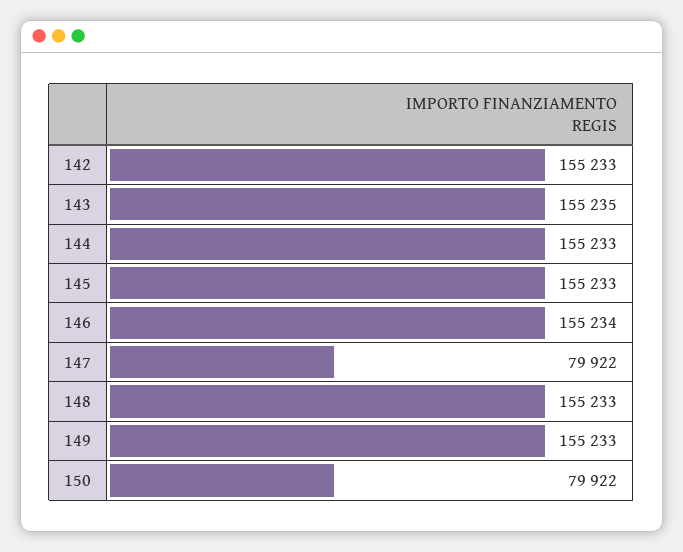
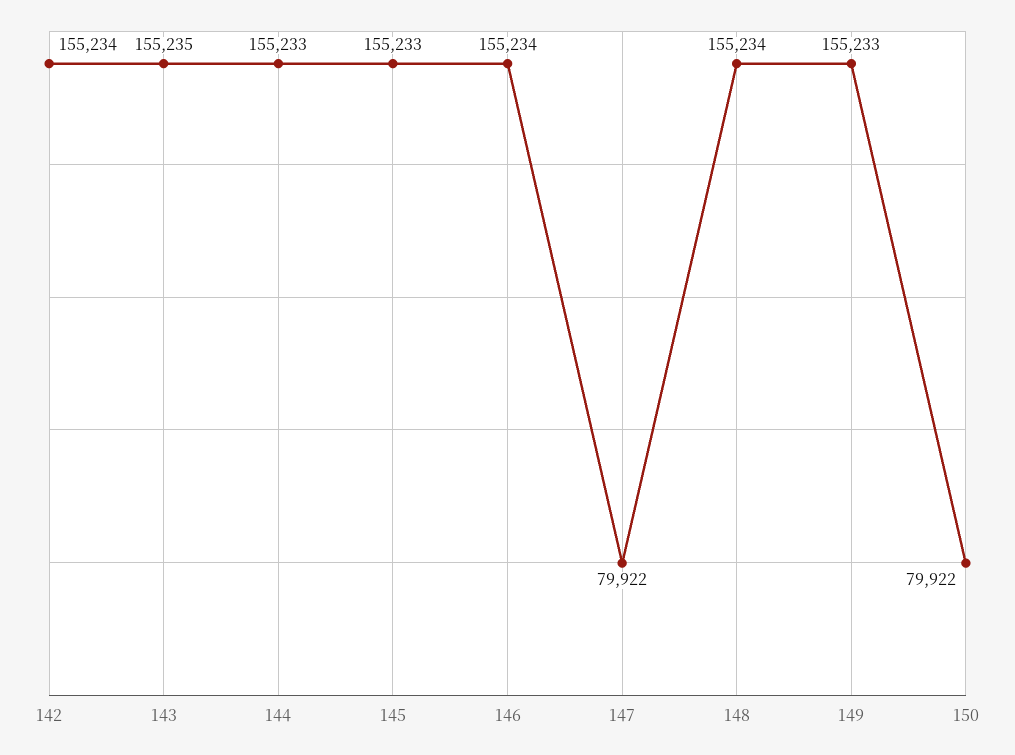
142: 155233 -> 155234
148: 155233 -> 155234

